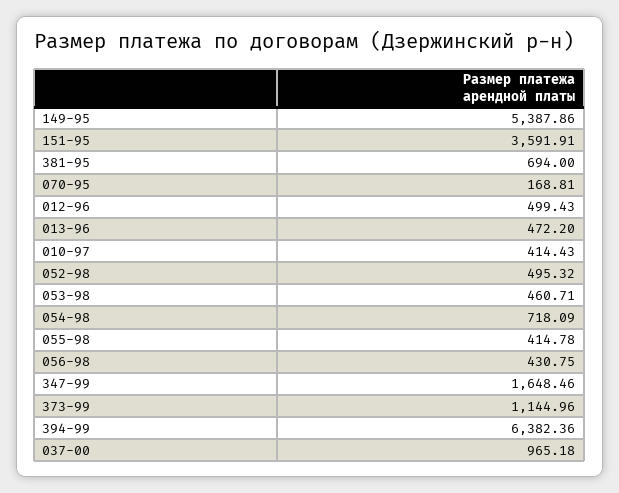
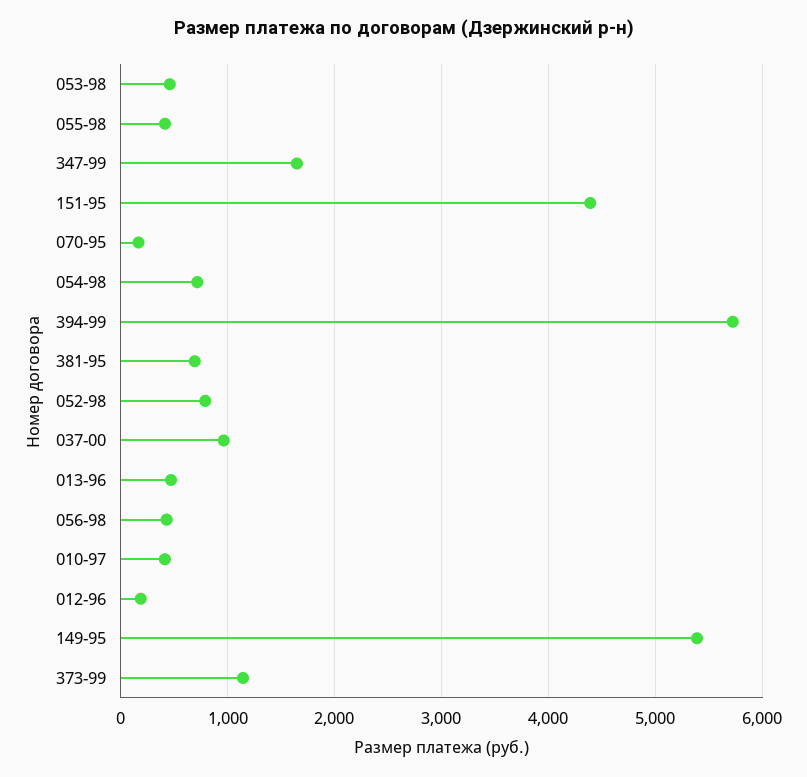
151-95: 3591.91 -> 4400
012-96: 499.43 -> 200
052-98: 495.32 -> 800
394-99: 6382.36 -> 5700

